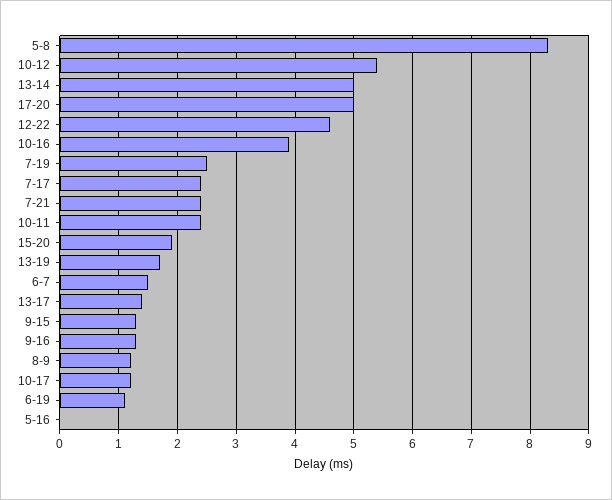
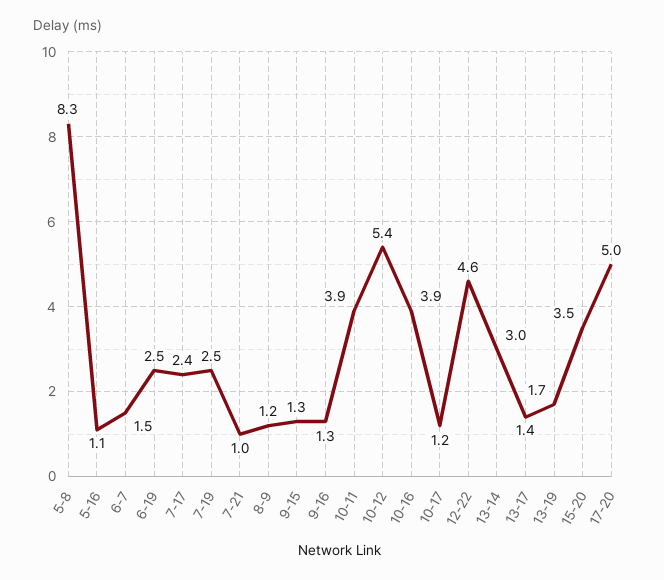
13-14: 5 -> 3
7-21: 2.5 -> 1
10-11: 2.5 -> 3.9
15-20: 2 -> 3.5
6-19: 1 -> 2.5
5-16: 0 -> 1.1

